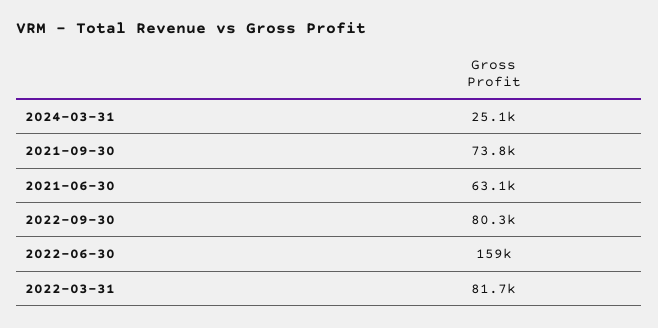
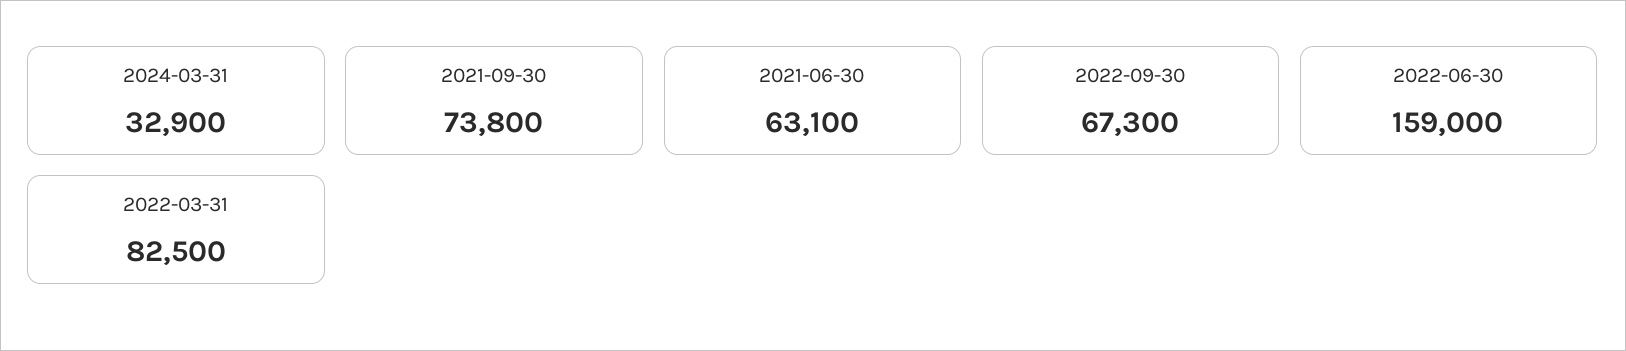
2024-03-31: 25100 -> 32900
2022-09-30: 80300 -> 67300
2022-03-31: 81700 -> 82500

